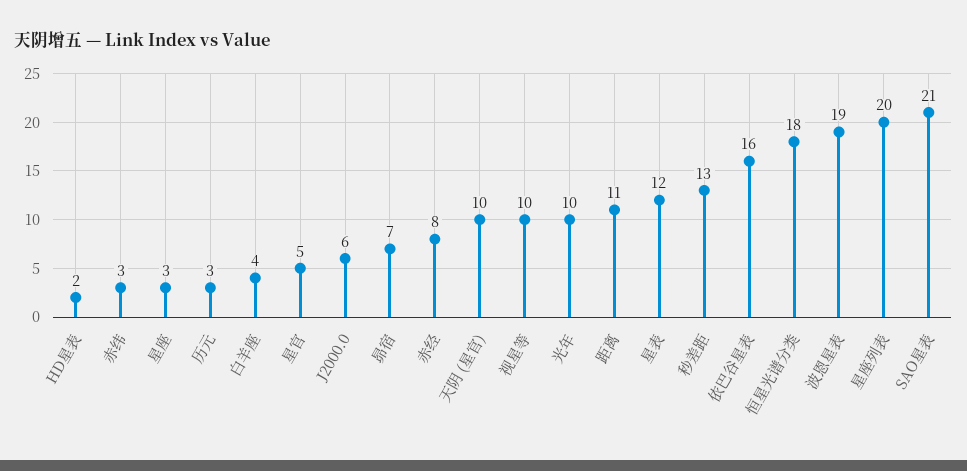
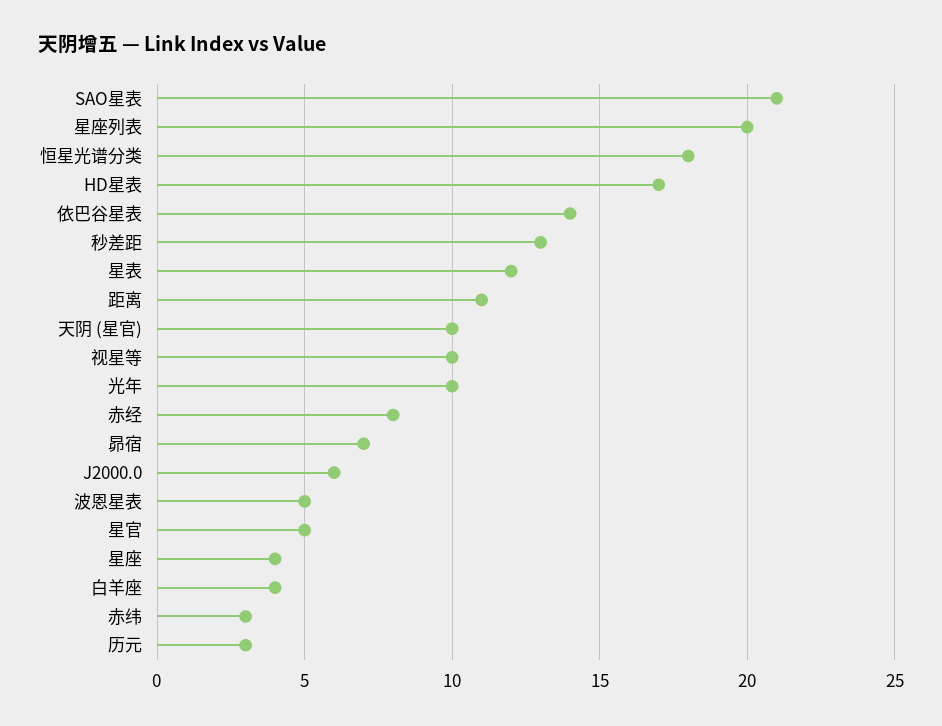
HD星表: 2 -> 17
星座: 3 -> 4
依巴谷星表: 16 -> 14
波恩星表: 19 -> 5

